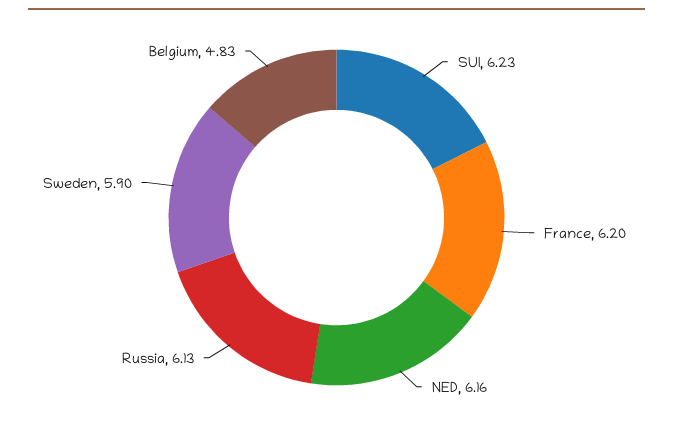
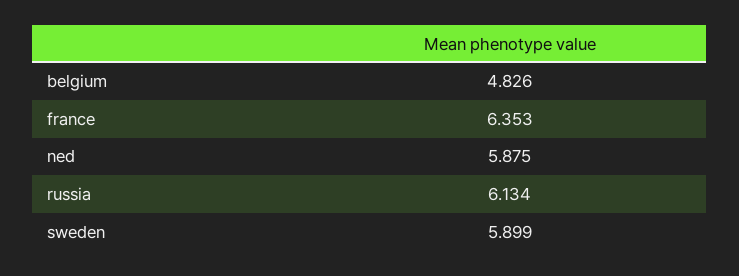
SUI: 6.23 -> none
France: 6.2 -> 6.353
NED: 6.16 -> 5.875

